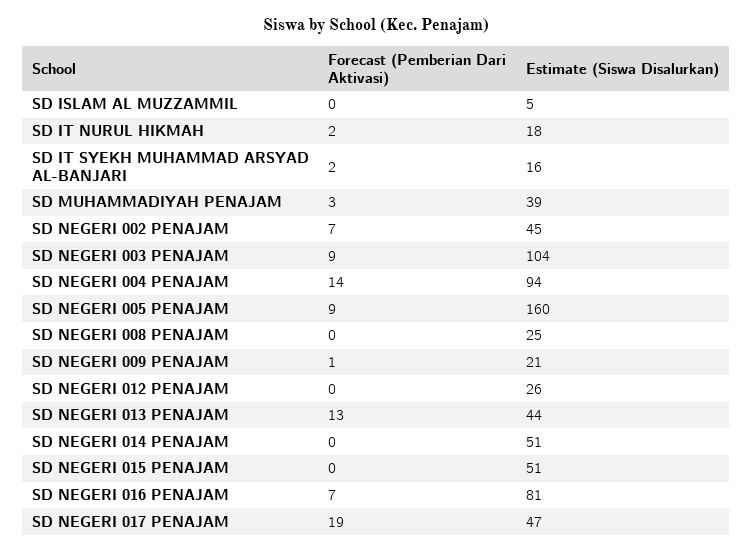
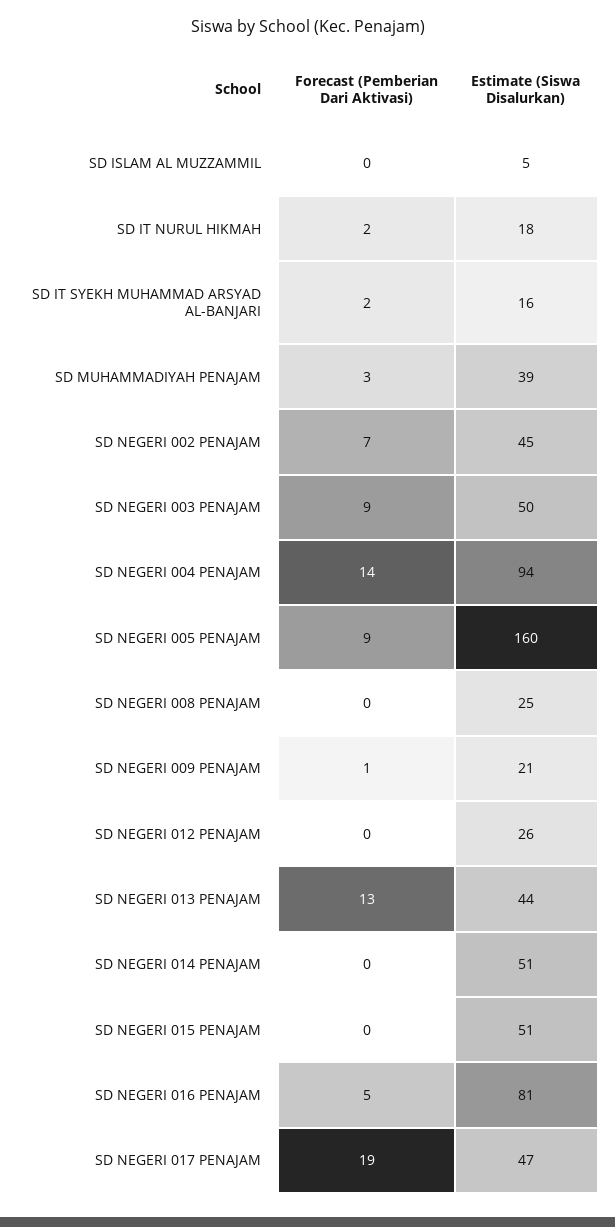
Estimate (Siswa Disalurkan), SD NEGERI 003 PENAJAM: 104 -> 50
Forecast (Pemberian Dari Aktivasi), SD NEGERI 016 PENAJAM: 7 -> 5

